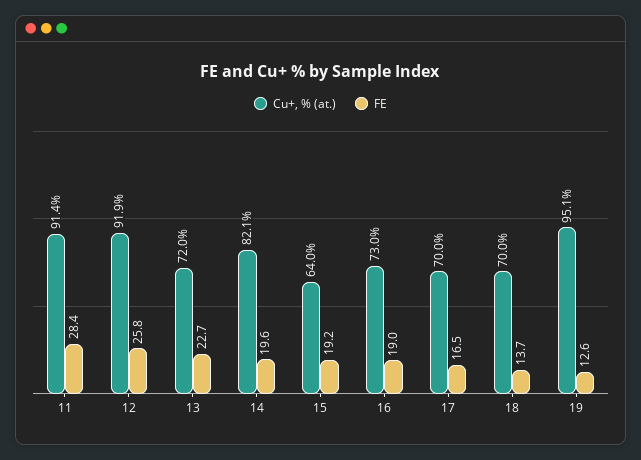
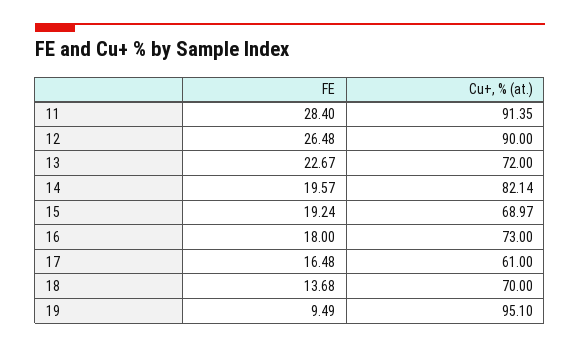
Cu+, % (at.), 12: 91.9 -> 90
FE, 12: 25.8 -> 26.48
Cu+, % (at.), 15: 64 -> 68.97
FE, 16: 19 -> 18
Cu+, % (at.), 17: 70 -> 61
FE, 19: 12.6 -> 9.49

